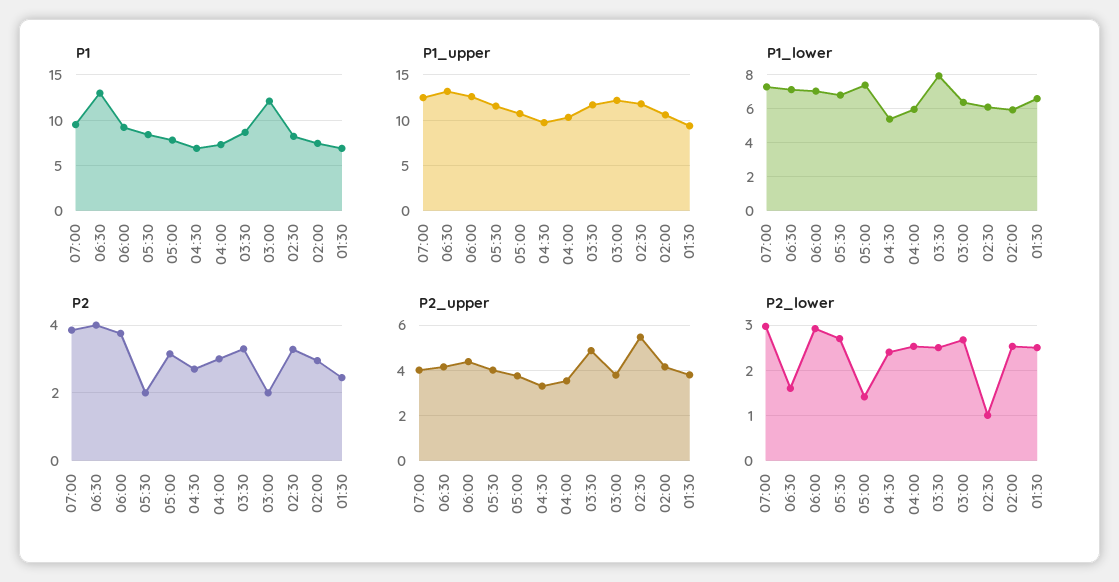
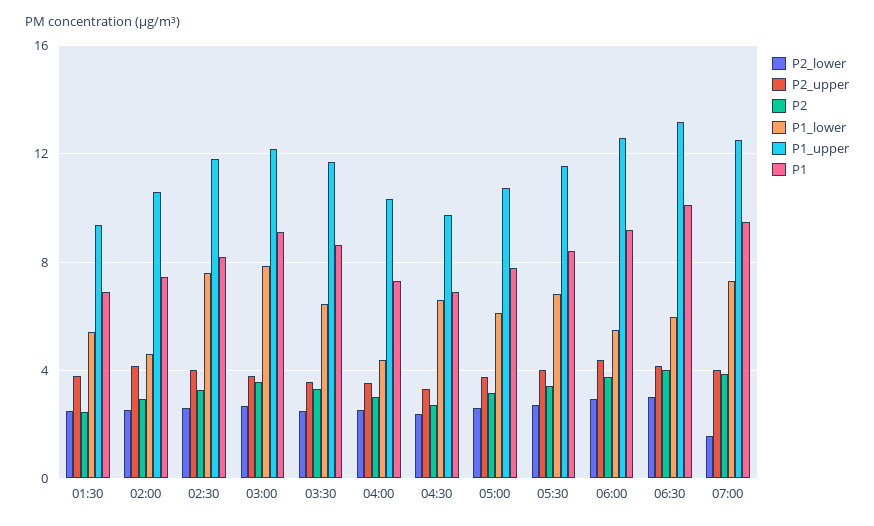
P1, 06:30: 13 -> 10
P1, 03:00: 12 -> 9
P1_lower, 06:30: 7 -> 6
P1_lower, 06:00: 7 -> 5.5
P1_lower, 05:00: 7.5 -> 6
P1_lower, 04:30: 5.5 -> 6.5
P1_lower, 04:00: 6 -> 4.5
P1_lower, 03:30: 8 -> 6.5
P1_lower, 03:00: 6.5 -> 8
P1_lower, 02:30: 6 -> 7.5
P1_lower, 02:00: 6 -> 4.5
P1_lower, 01:30: 6.5 -> 5.5
P2, 05:30: 2 -> 3.5
P2, 03:00: 2 -> 3.5
P2_upper, 03:30: 5 -> 3.5
P2_upper, 02:30: 5.5 -> 4
P2_lower, 07:00: 3 -> 1.5
P2_lower, 06:30: 1.6 -> 3
P2_lower, 05:00: 1.4 -> 2.5
P2_lower, 02:30: 1 -> 2.5

